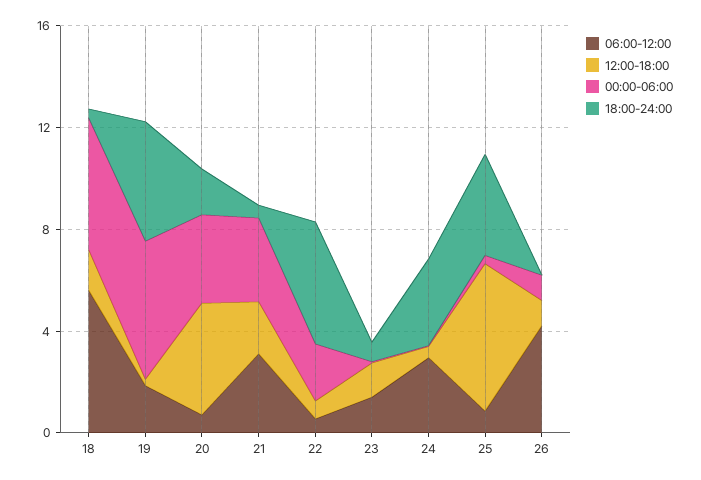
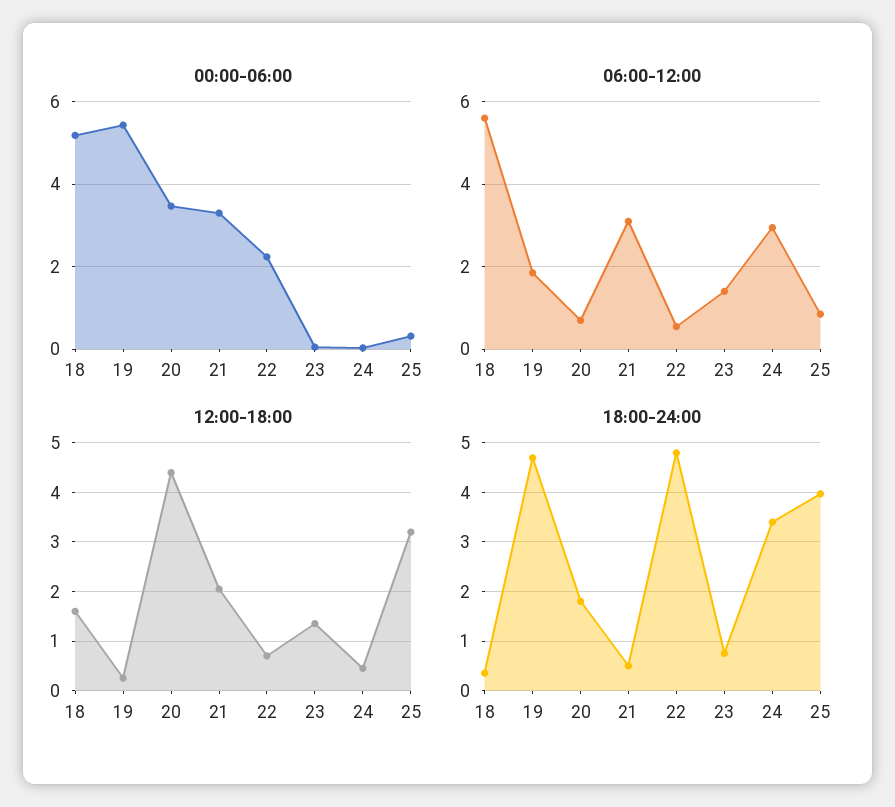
12:00-18:00, 25: 6 -> 3.2
06:00-12:00, 26: 4 -> none
12:00-18:00, 26: 1 -> none
00:00-06:00, 26: 1 -> none
18:00-24:00, 26: 0 -> none

